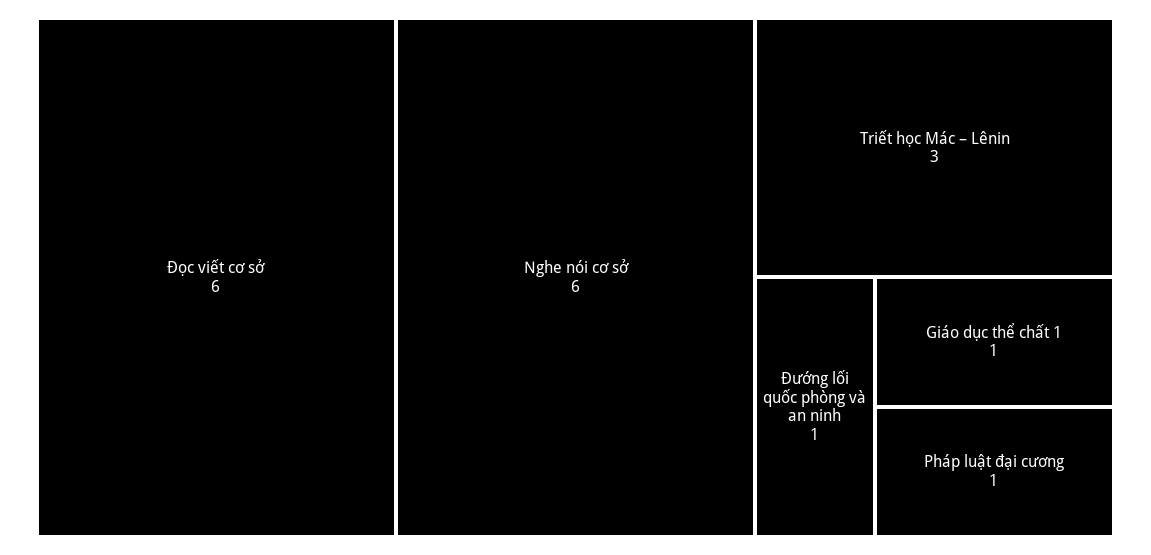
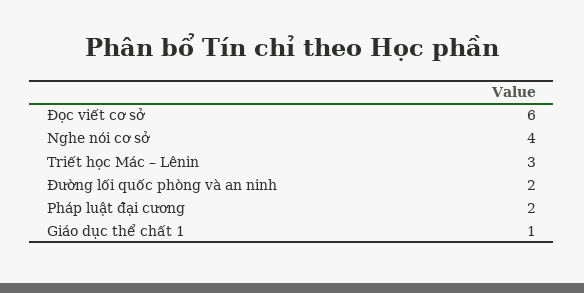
Nghe nói cơ sở: 6 -> 4
Đường lối quốc phòng và an ninh: 1 -> 2
Pháp luật đại cương: 1 -> 2

